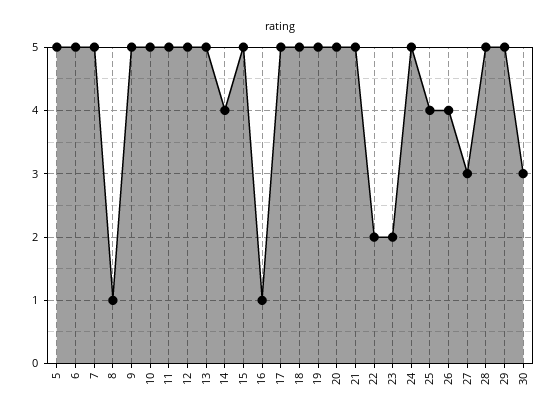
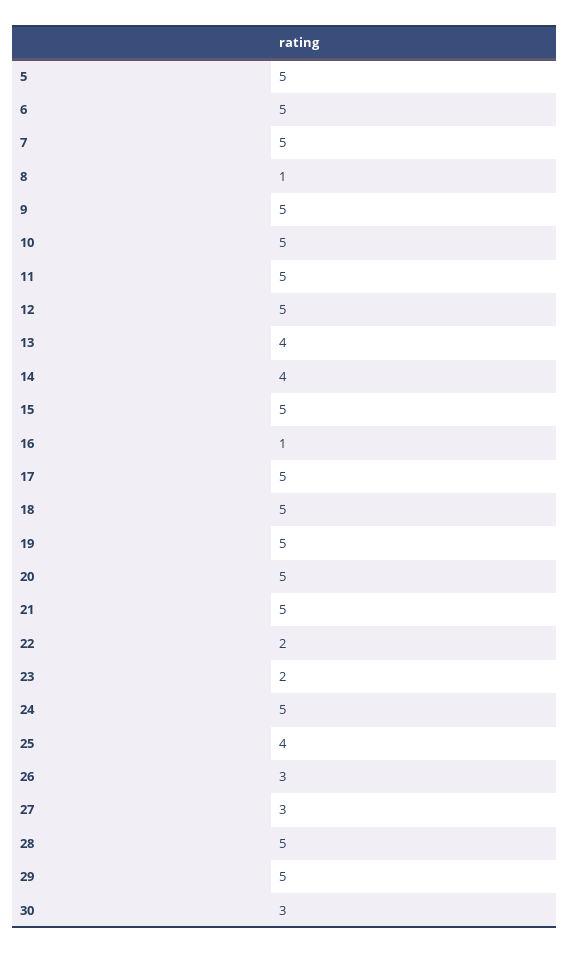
13: 5 -> 4
26: 4 -> 3

